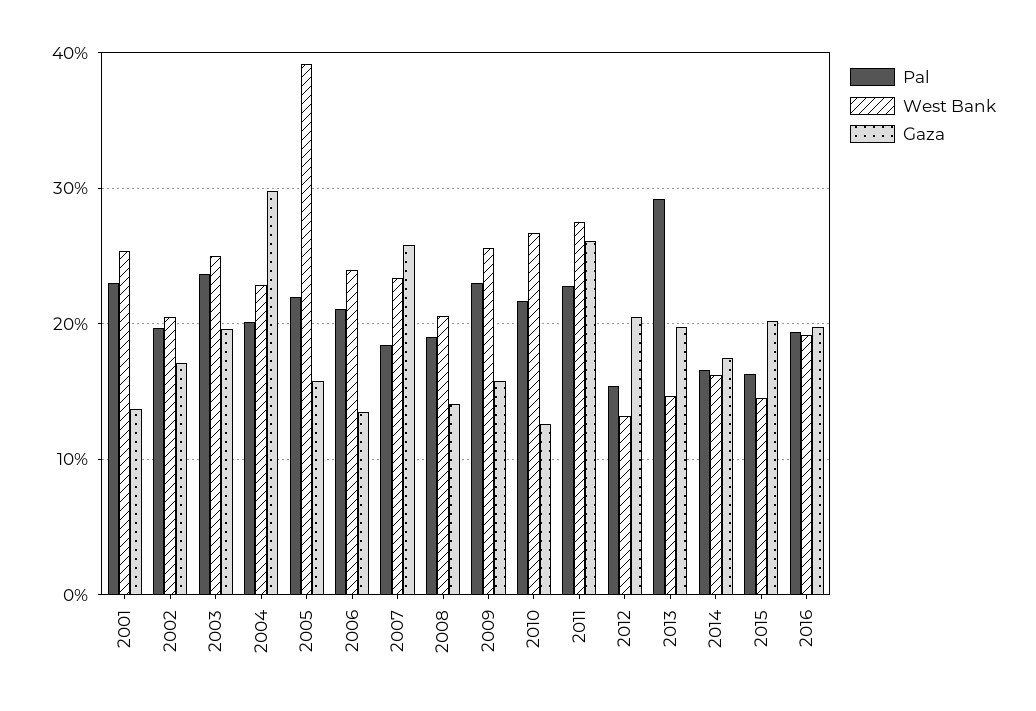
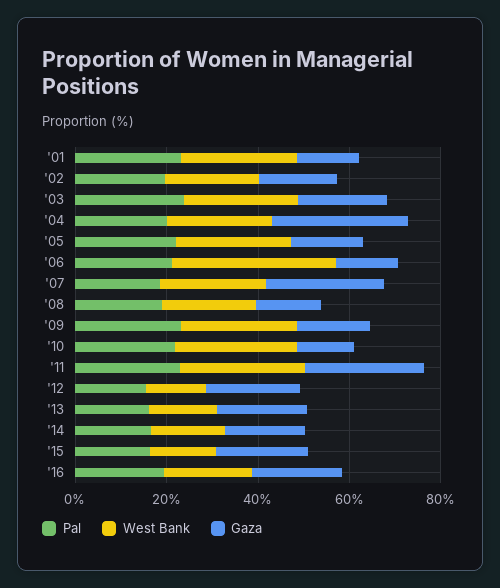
West Bank, 2005: 39 -> 25
West Bank, 2006: 24 -> 35
Pal, 2013: 29 -> 15

